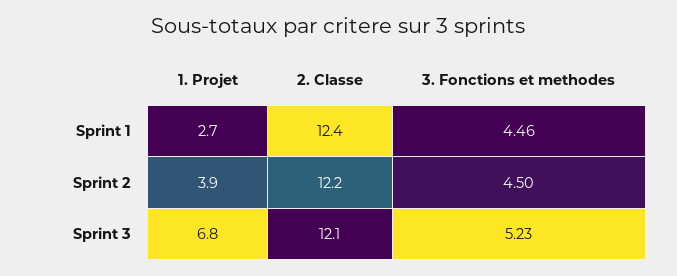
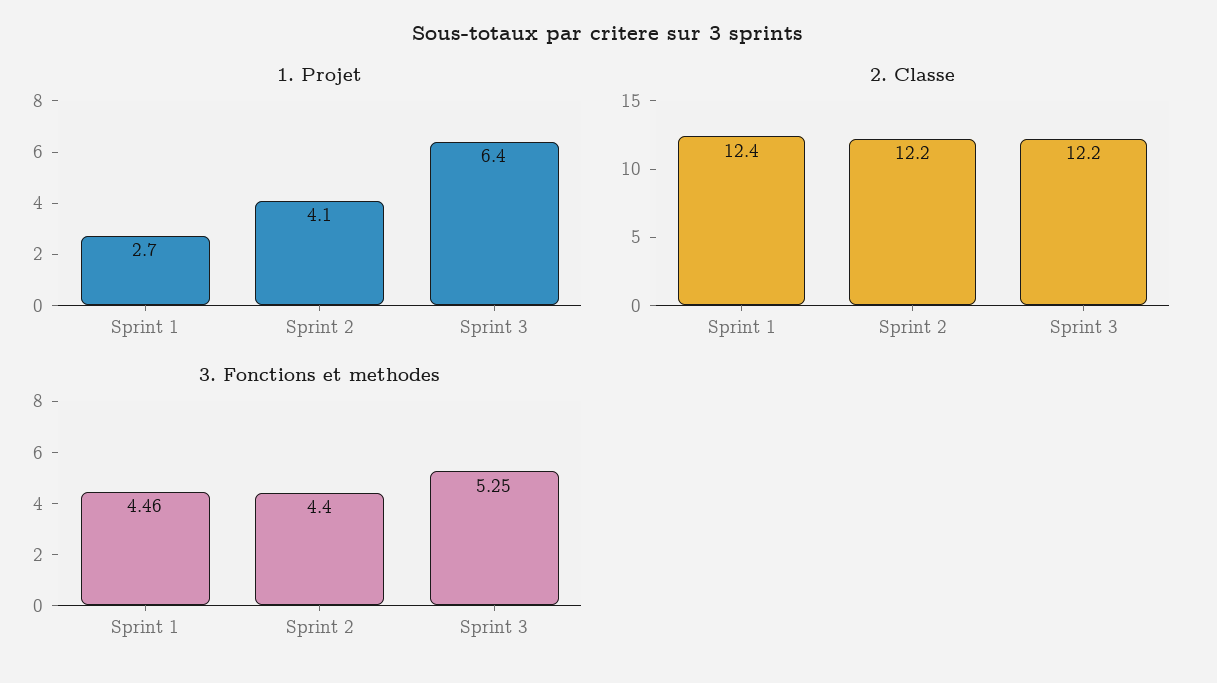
1. Projet, Sprint 2: 3.9 -> 4.1
3. Fonctions et methodes, Sprint 2: 4.5 -> 4.4
1. Projet, Sprint 3: 6.8 -> 6.4
2. Classe, Sprint 3: 12.1 -> 12.2
3. Fonctions et methodes, Sprint 3: 5.23 -> 5.25

